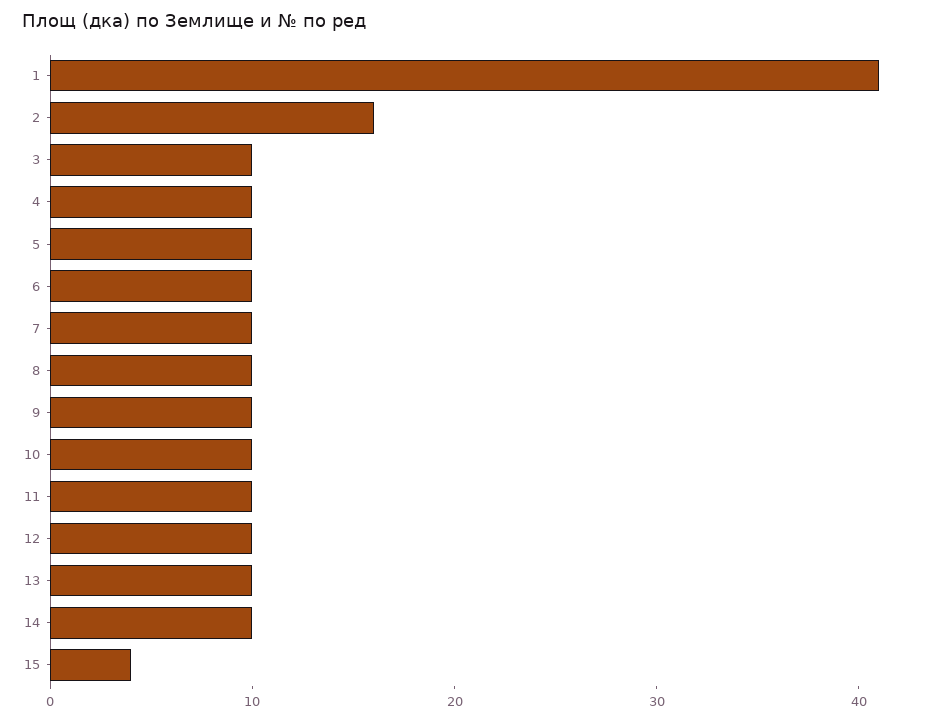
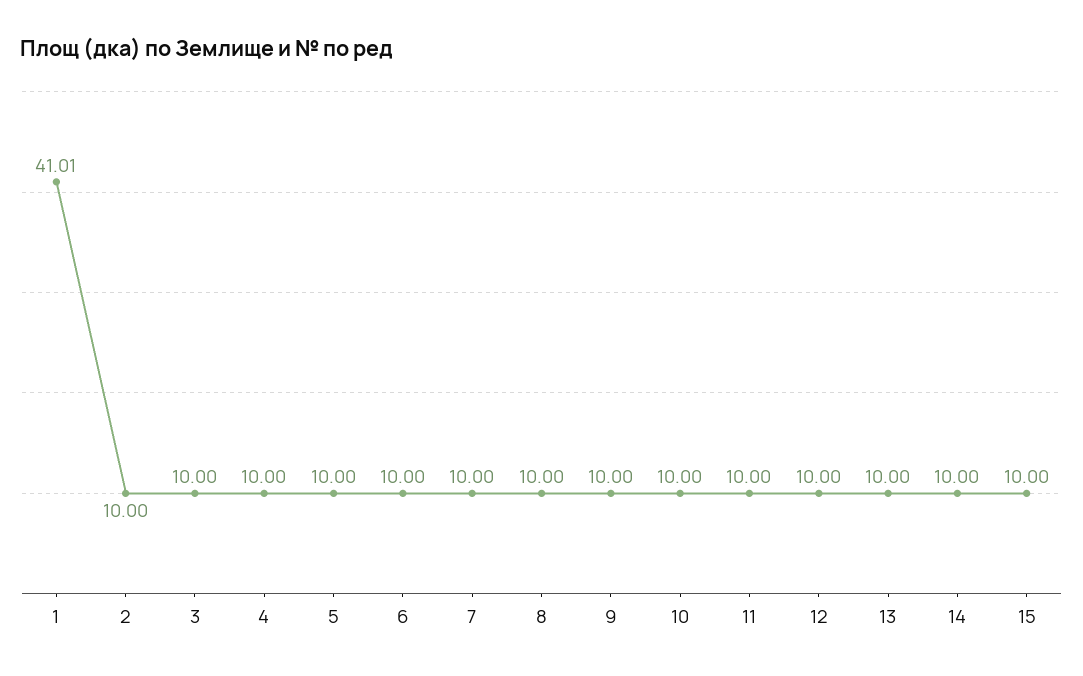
2: 16 -> 10
15: 4 -> 10

